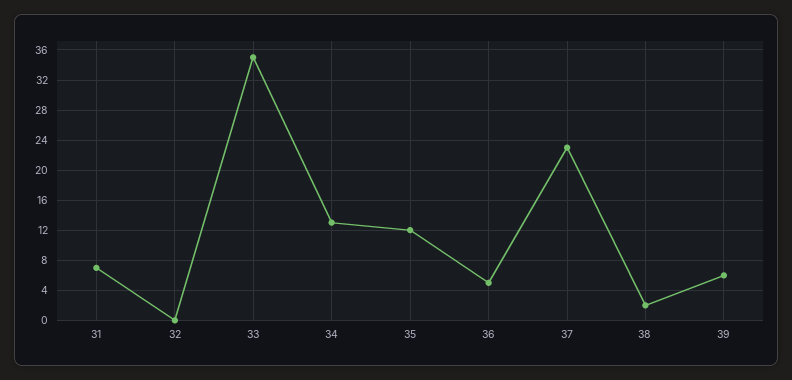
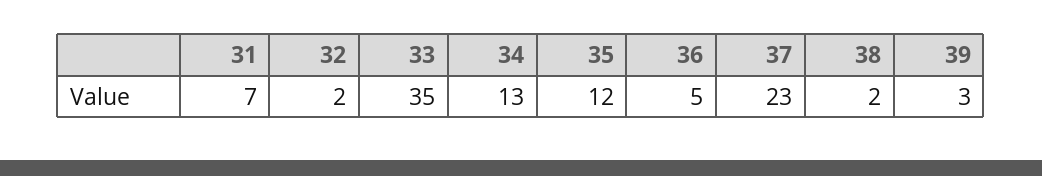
32: 0 -> 2
39: 6 -> 3

